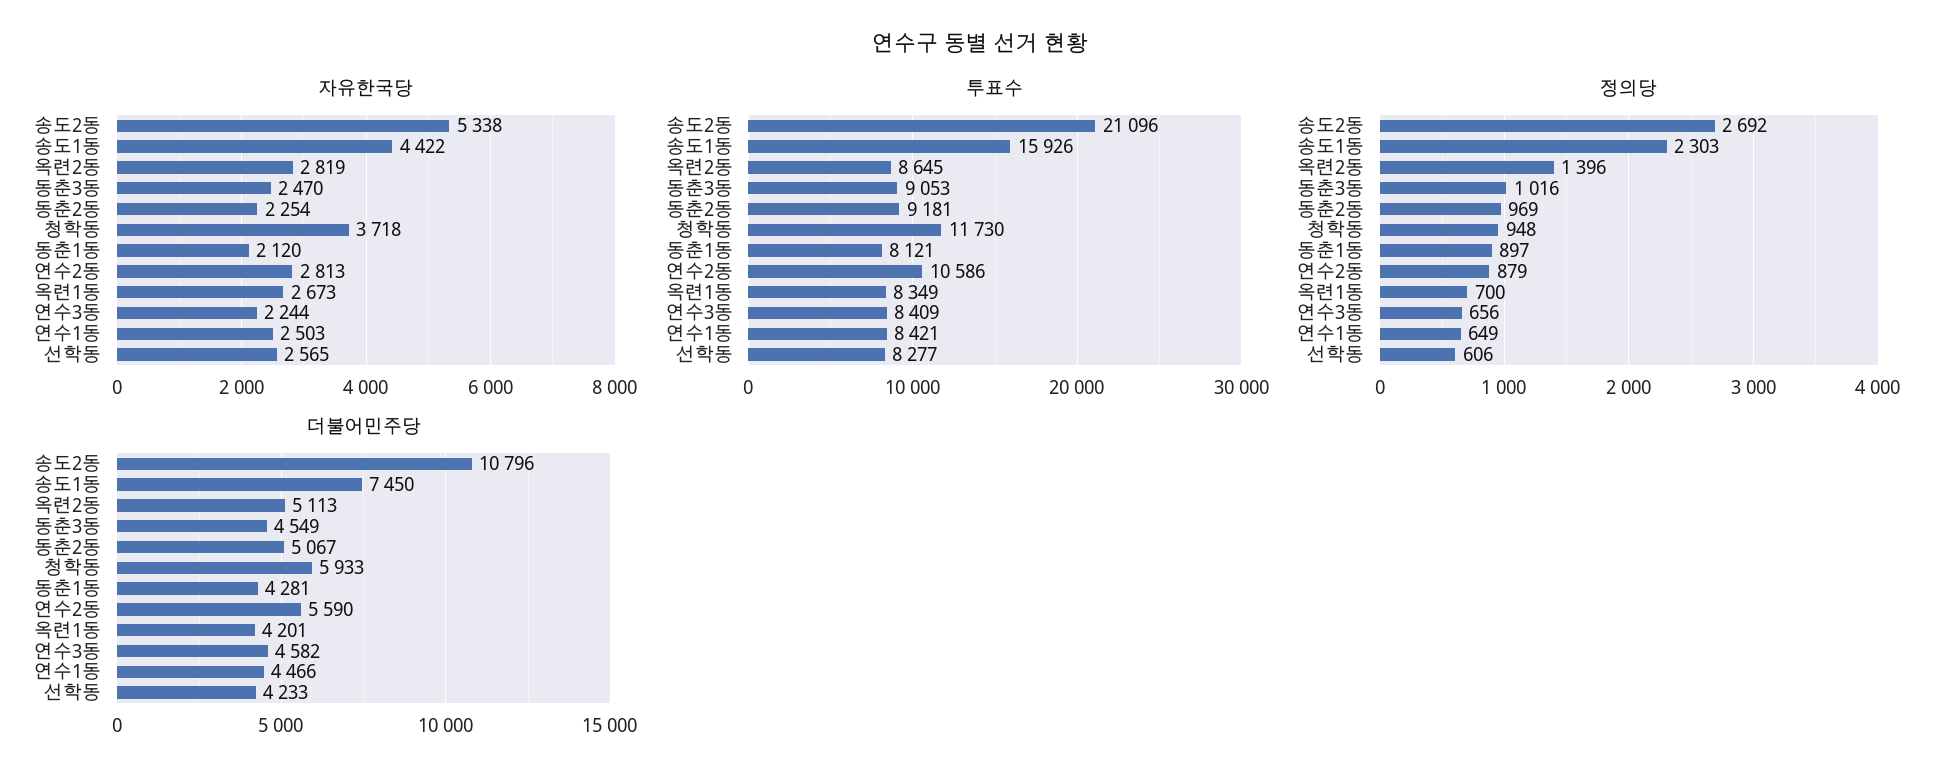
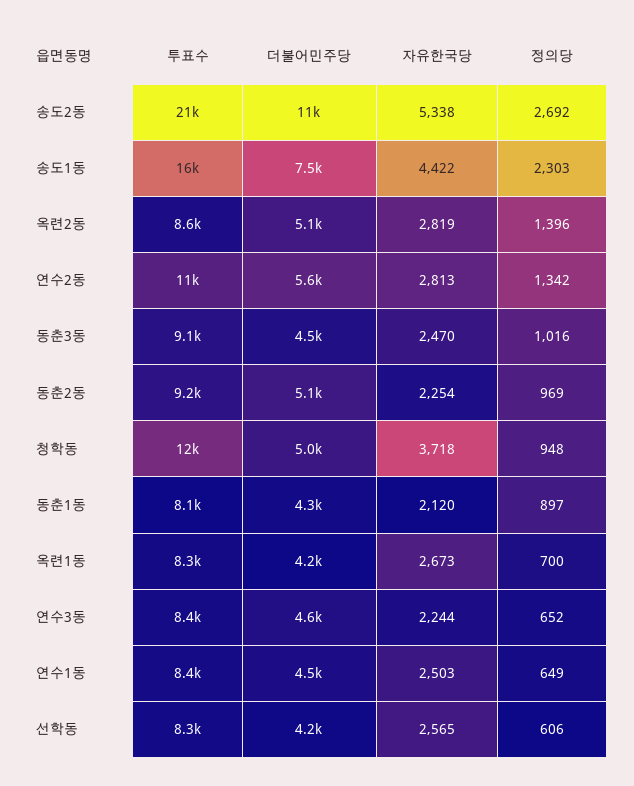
정의당, 연수2동: 879 -> 1342
정의당, 연수3동: 656 -> 652
더불어민주당, 청학동: 5933 -> 5000

